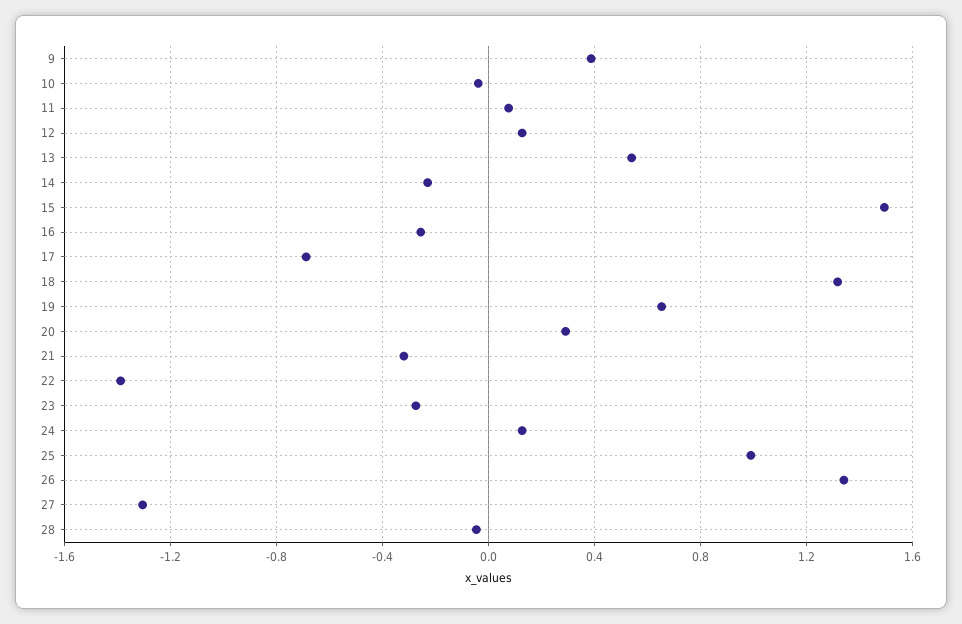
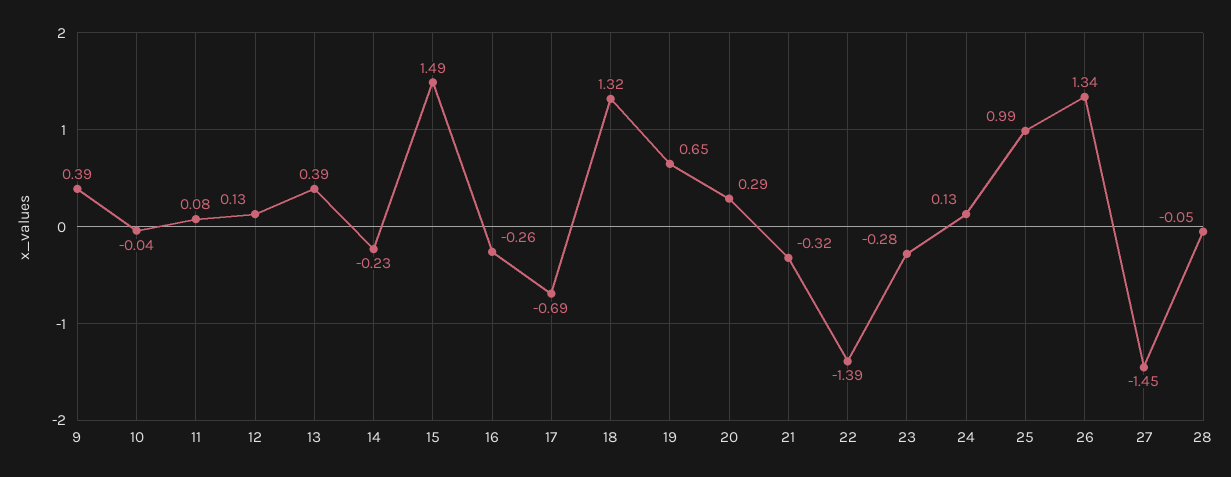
13: 0.55 -> 0.39
27: -1.3 -> -1.45

